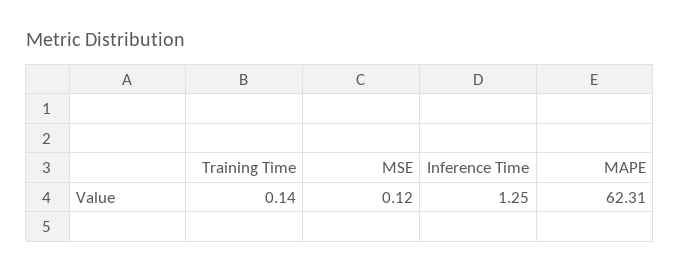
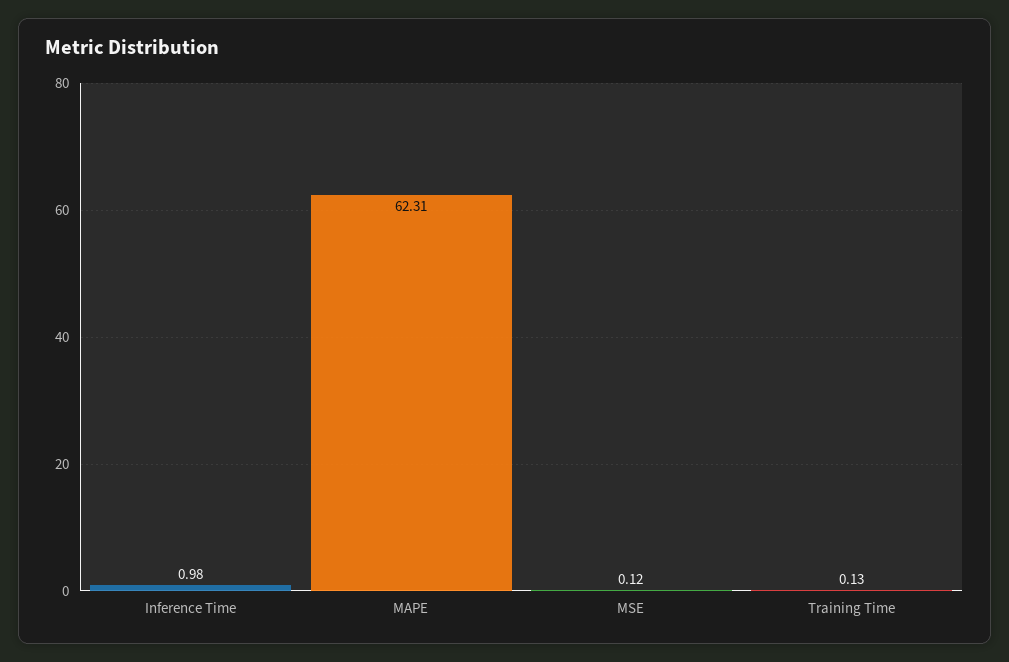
Training Time: 0.14 -> 0.13
Inference Time: 1.25 -> 0.98

